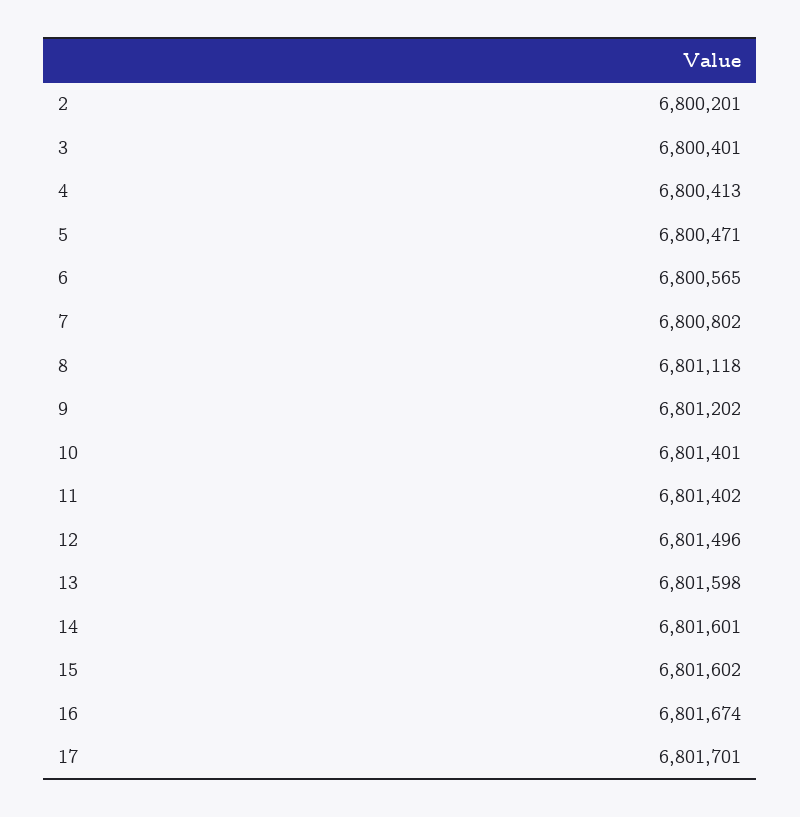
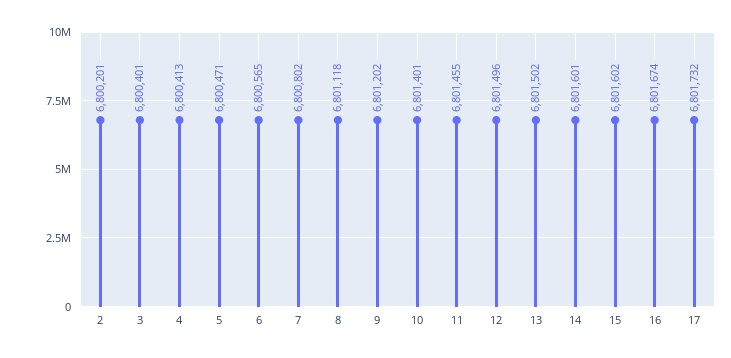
11: 6801402 -> 6801455
13: 6801598 -> 6801502
17: 6801701 -> 6801732

